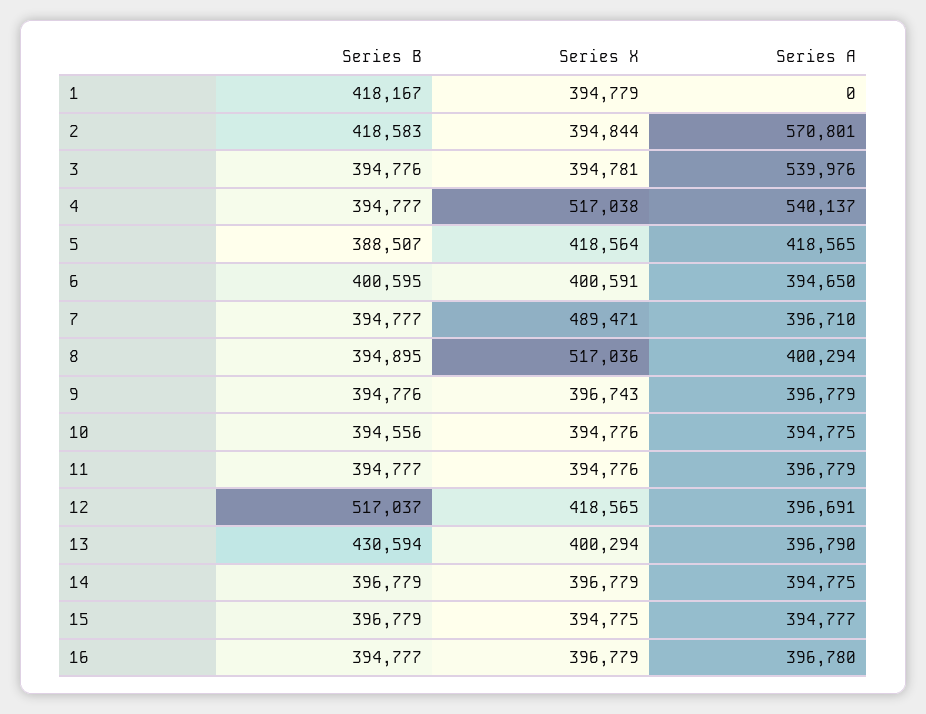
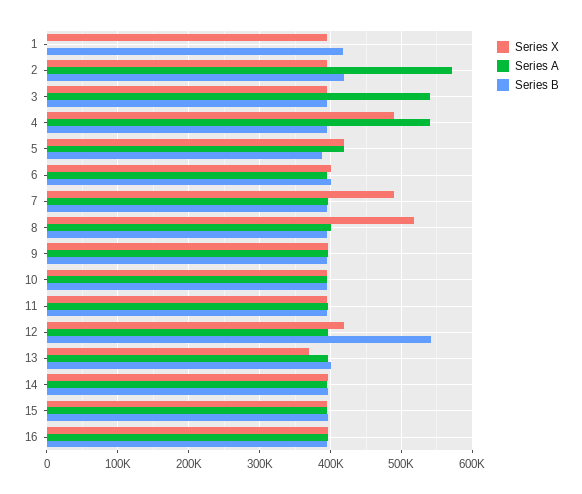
Series X, 4: 517038 -> 490000
Series B, 12: 517037 -> 540000
Series B, 13: 430594 -> 400000
Series X, 13: 400294 -> 370000

